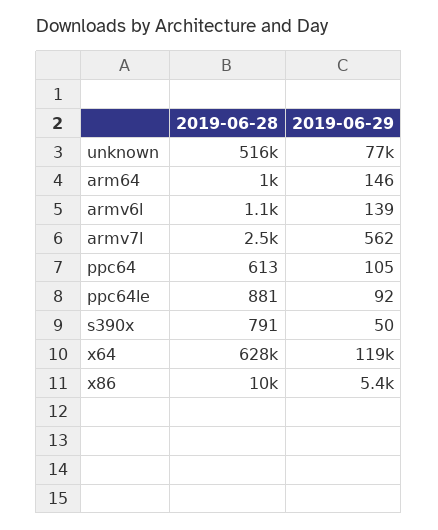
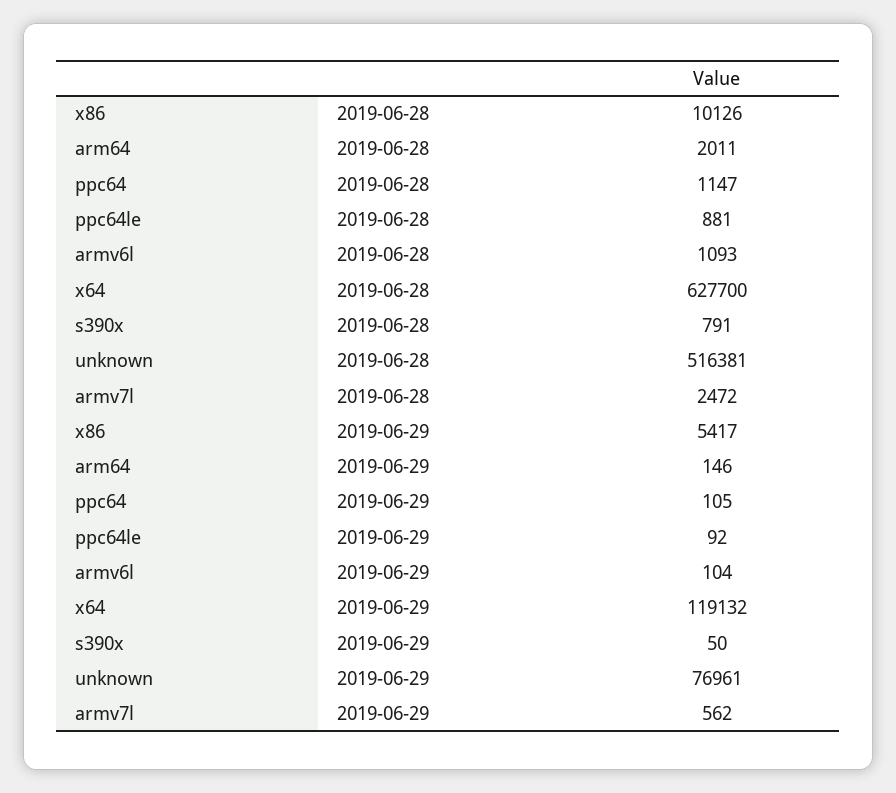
2019-06-28, arm64: 1000 -> 2011
2019-06-29, armv6l: 139 -> 104
2019-06-28, ppc64: 613 -> 1147

